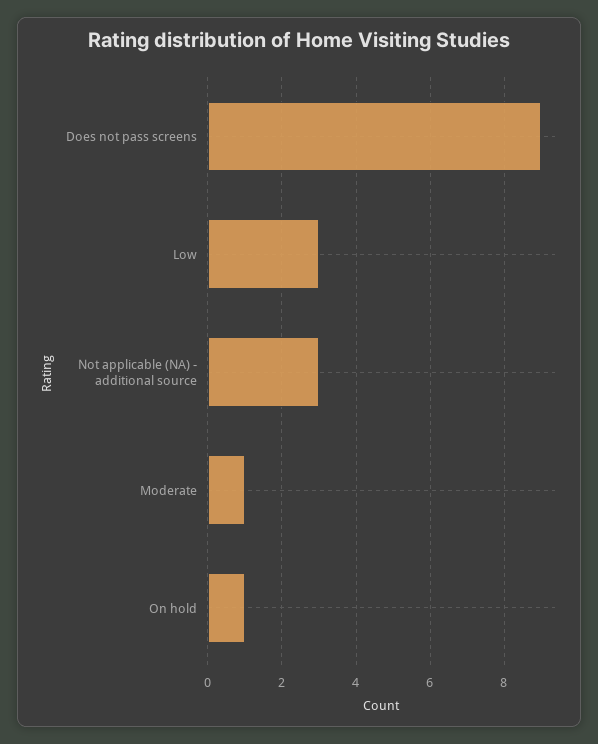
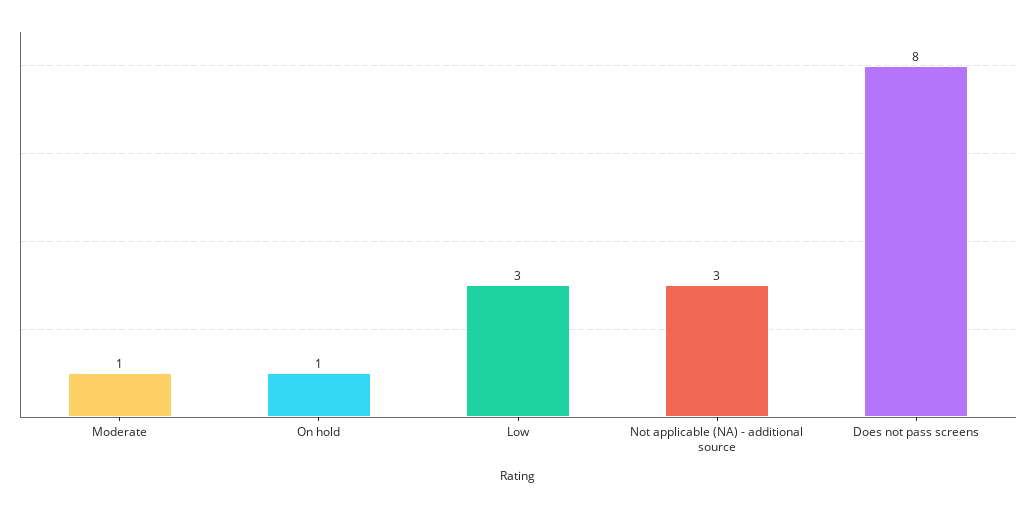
Does not pass screens: 9 -> 8

